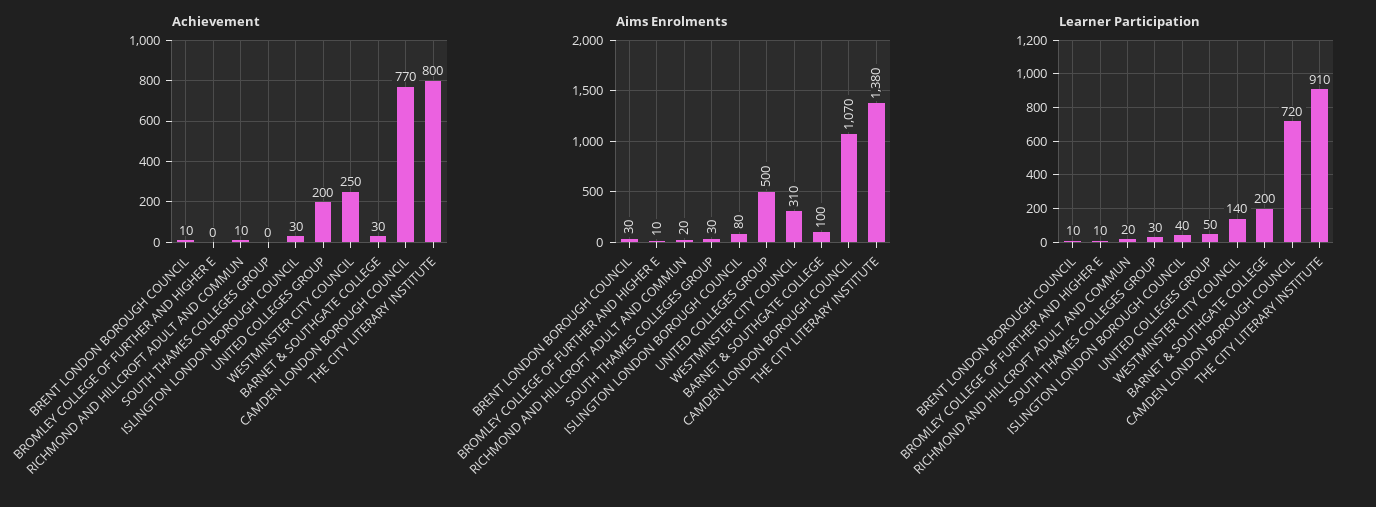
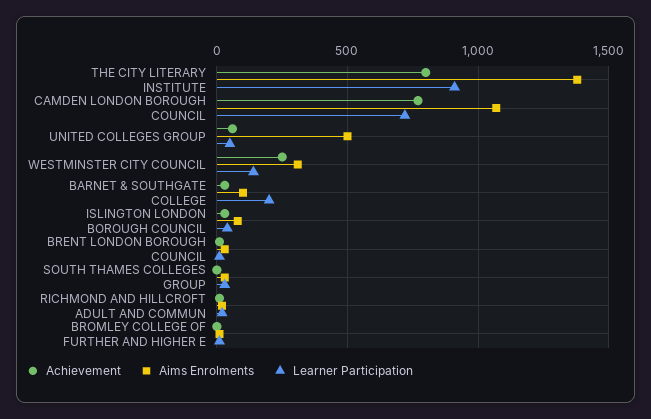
Achievement, UNITED COLLEGES GROUP: 200 -> 50

